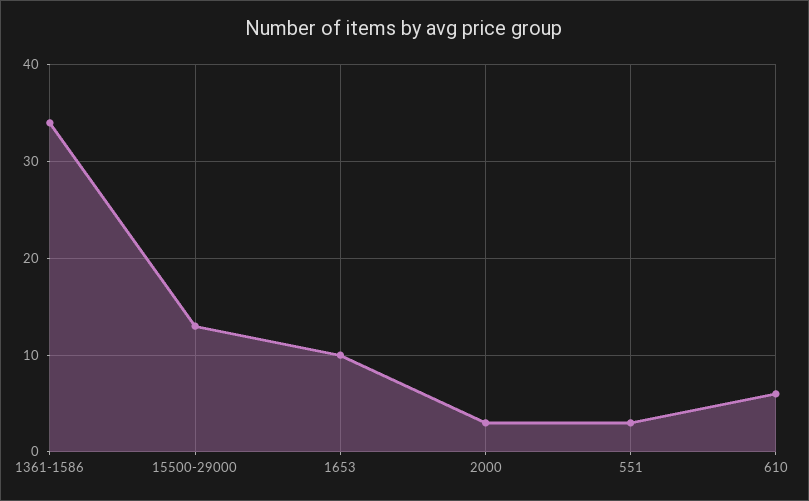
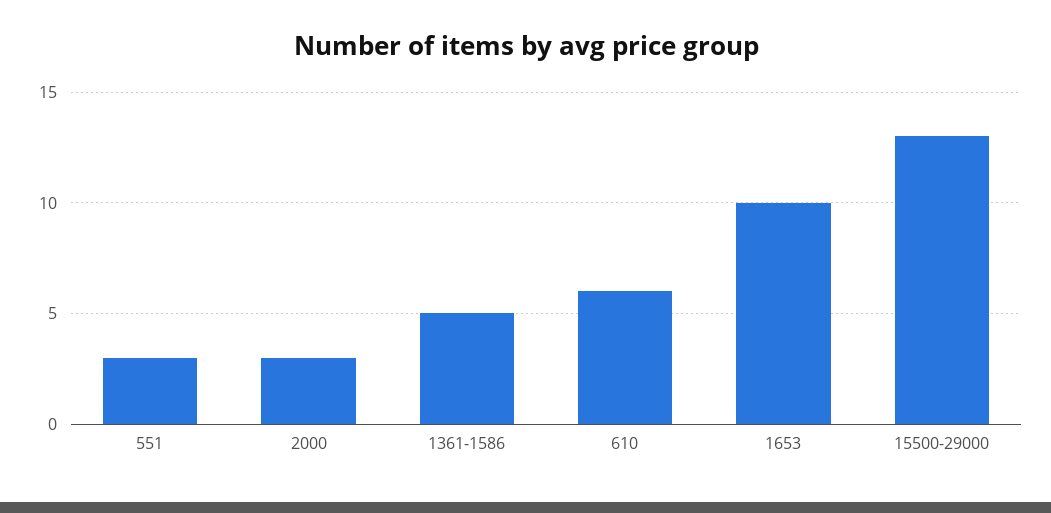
1361-1586: 34 -> 5

